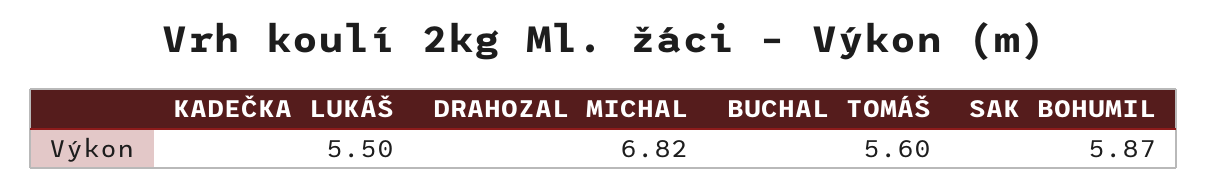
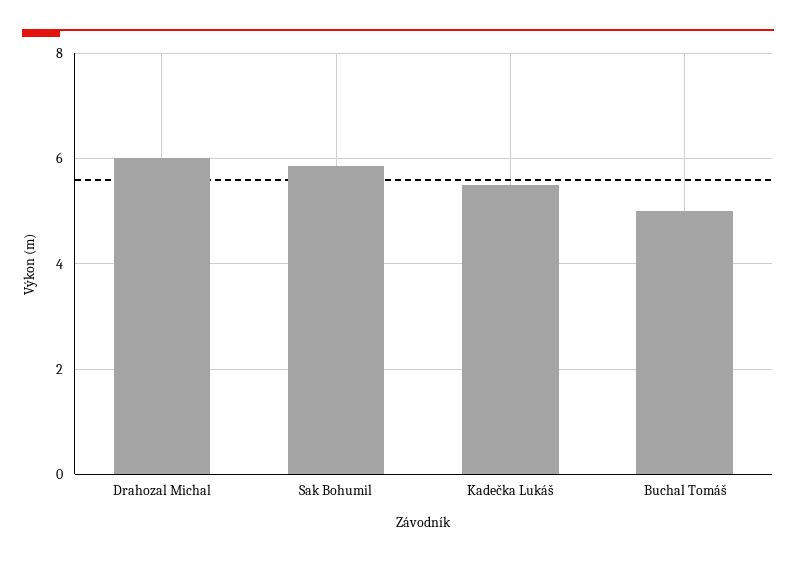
DRAHOZAL MICHAL: 6.82 -> 6
BUCHAL TOMÁŠ: 5.6 -> 5

